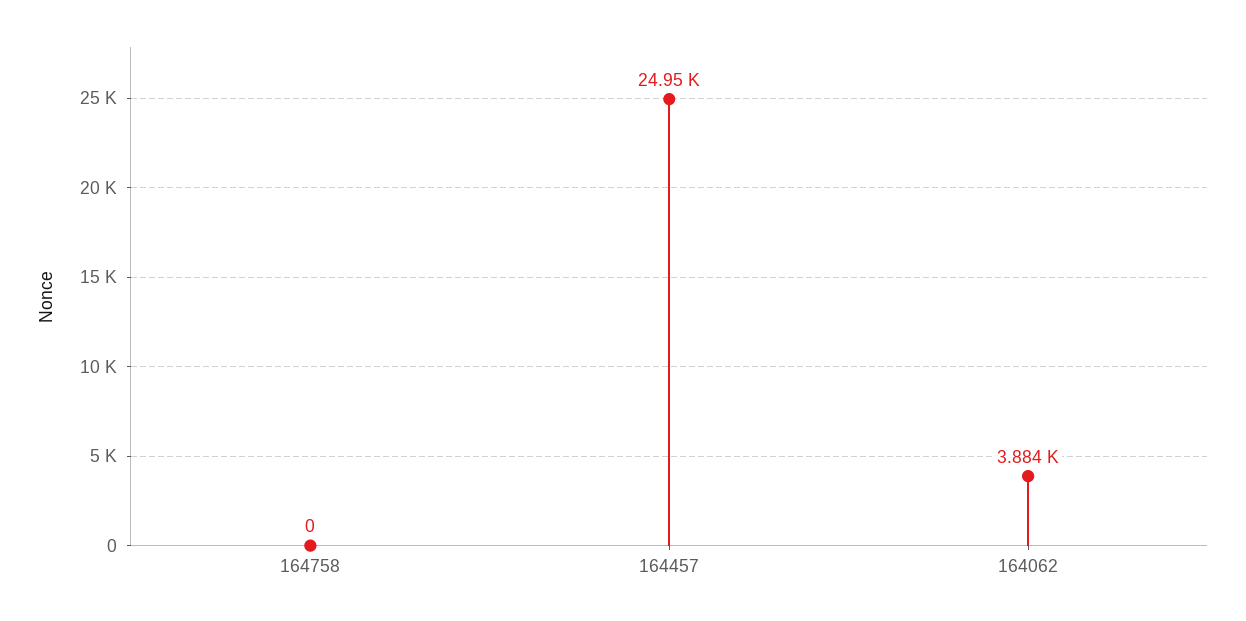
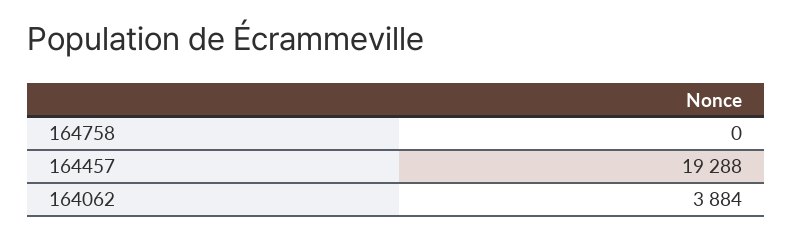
164457: 24950 -> 19288

